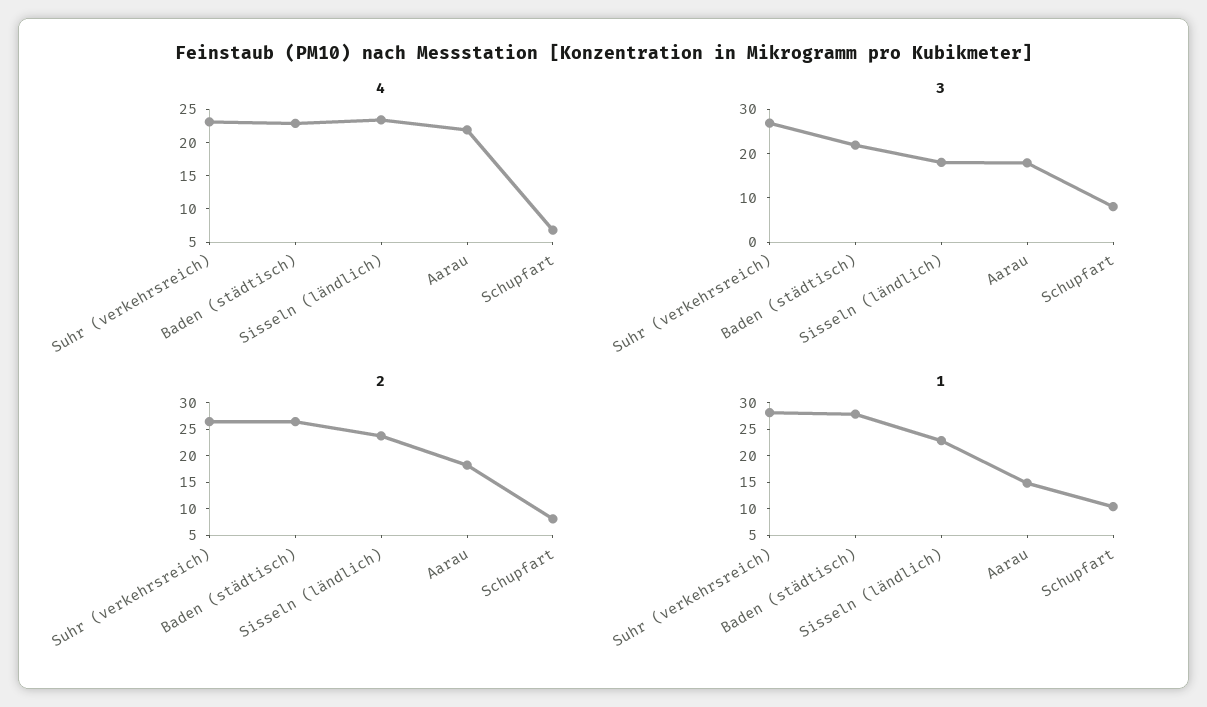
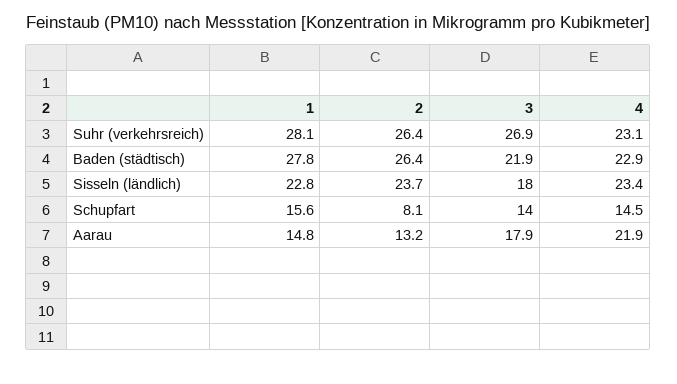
4, Schupfart: 7.5 -> 14.5
3, Schupfart: 8 -> 14
2, Aarau: 17.5 -> 13.2
1, Schupfart: 10 -> 15.6

